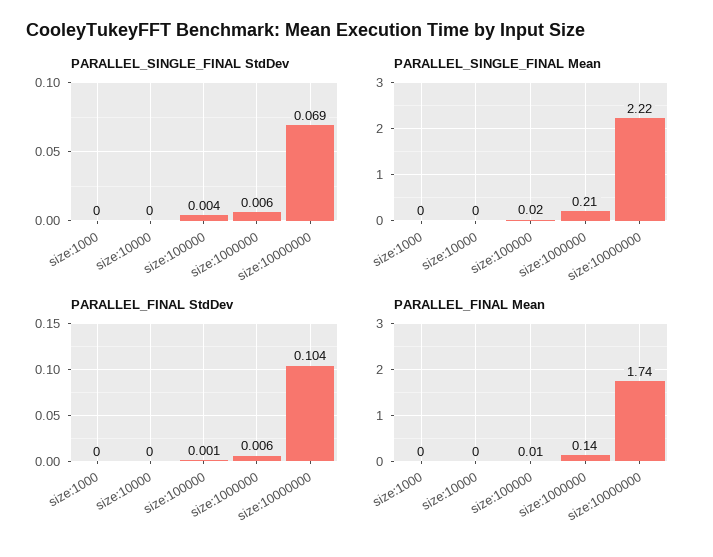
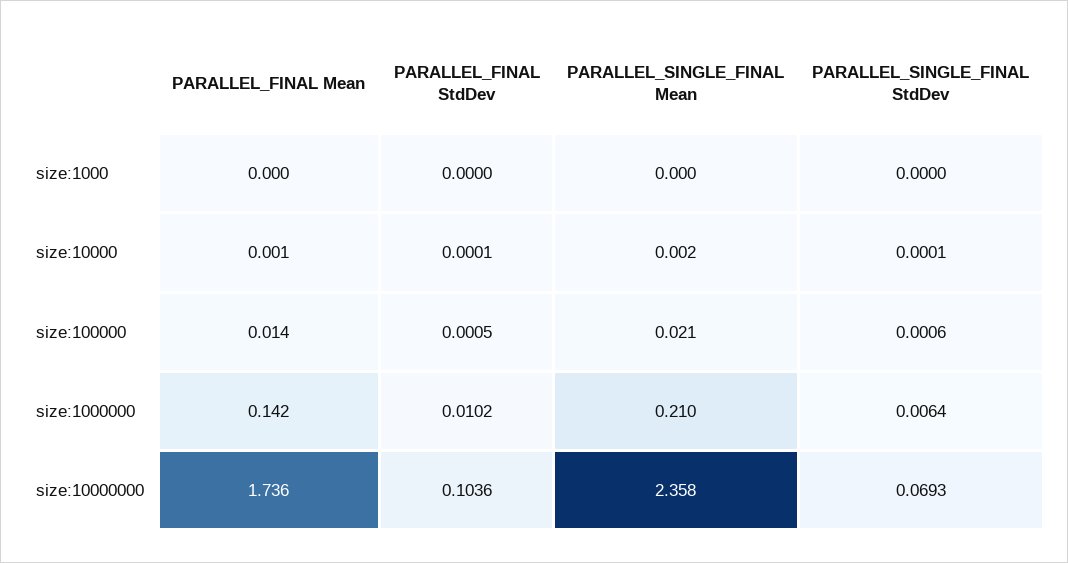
PARALLEL_SINGLE_FINAL StdDev, size:100000: 0.004 -> 0.0006
PARALLEL_SINGLE_FINAL Mean, size:10000000: 2.22 -> 2.358
PARALLEL_FINAL StdDev, size:1000000: 0.006 -> 0.0102

